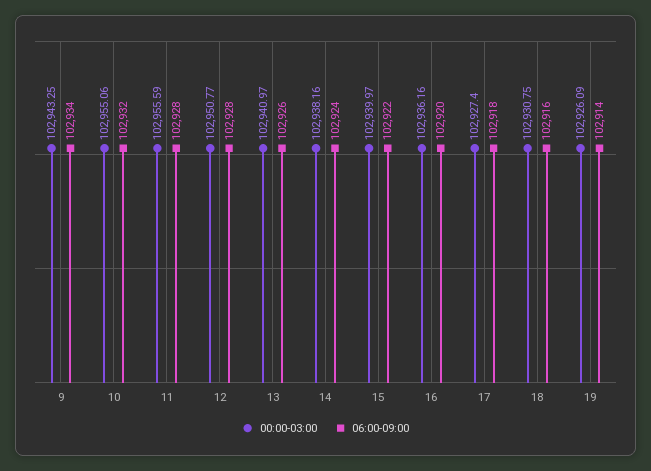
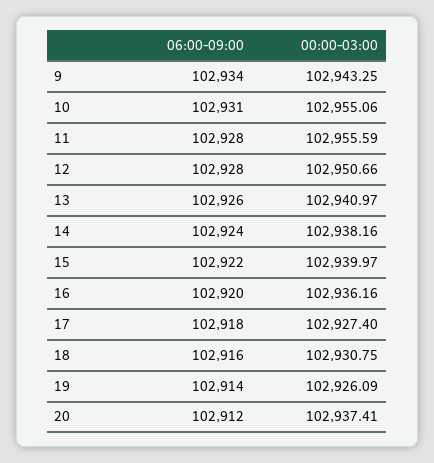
06:00-09:00, 10: 102932 -> 102931
00:00-03:00, 12: 102950.77 -> 102950.66
06:00-09:00, 20: none -> 102912
00:00-03:00, 20: none -> 102937.41

